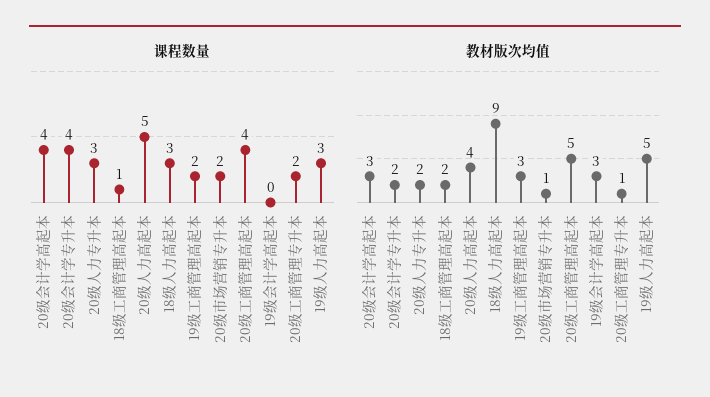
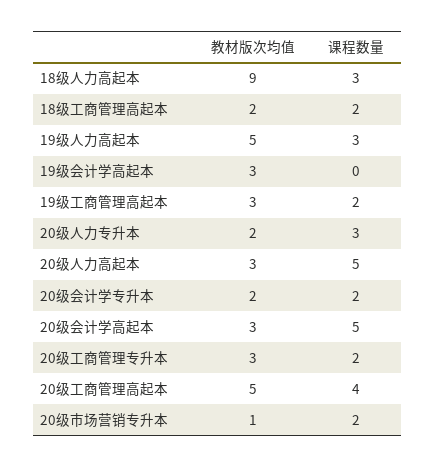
课程数量, 20级会计学高起本: 4 -> 5
课程数量, 20级会计学专升本: 4 -> 2
课程数量, 18级工商管理高起本: 1 -> 2
教材版次均值, 20级人力高起本: 4 -> 3
教材版次均值, 20级工商管理专升本: 1 -> 3

